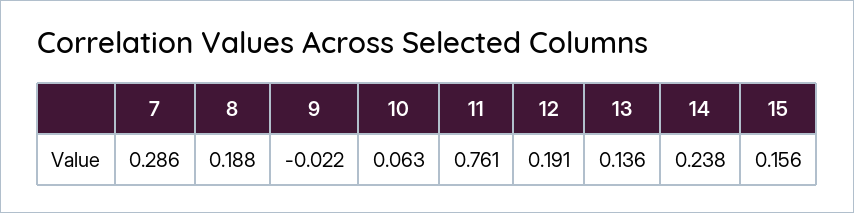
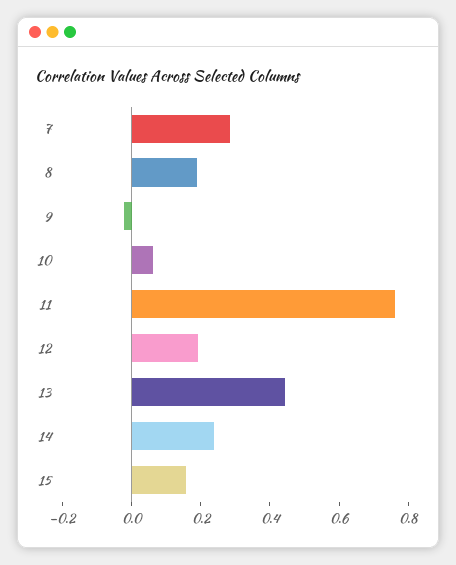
13: 0.136 -> 0.45

